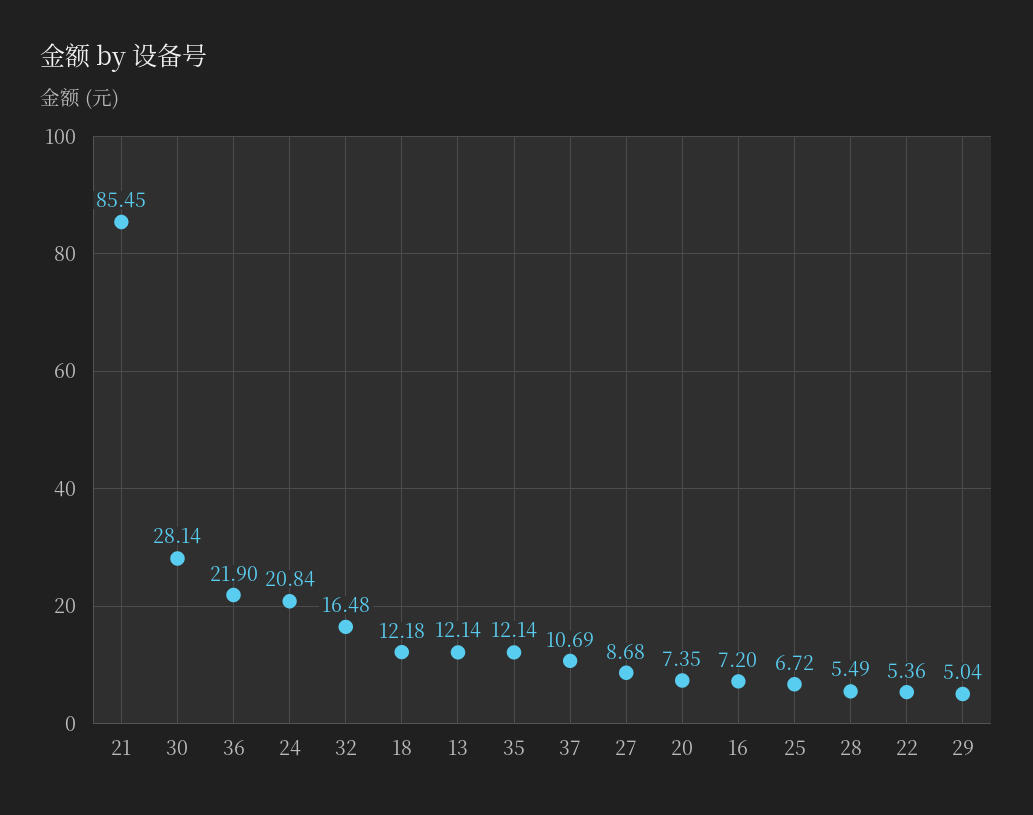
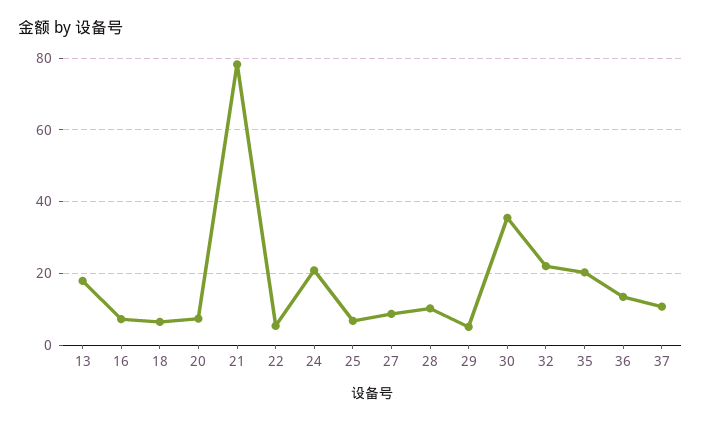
21: 85.45 -> 78
30: 28.14 -> 36
36: 21.9 -> 14
32: 16.48 -> 22
18: 12.18 -> 6
13: 12.14 -> 18
35: 12.14 -> 20
28: 5.49 -> 10

